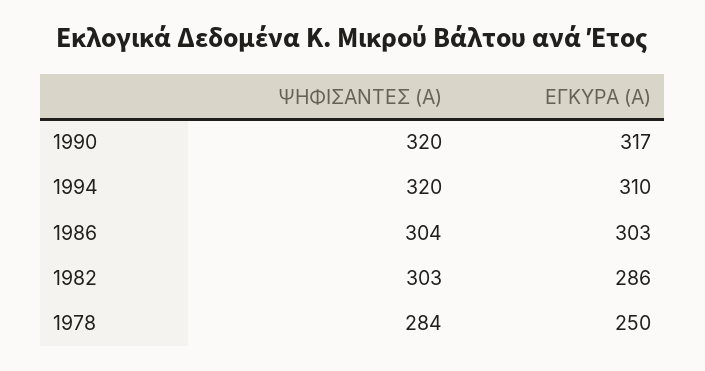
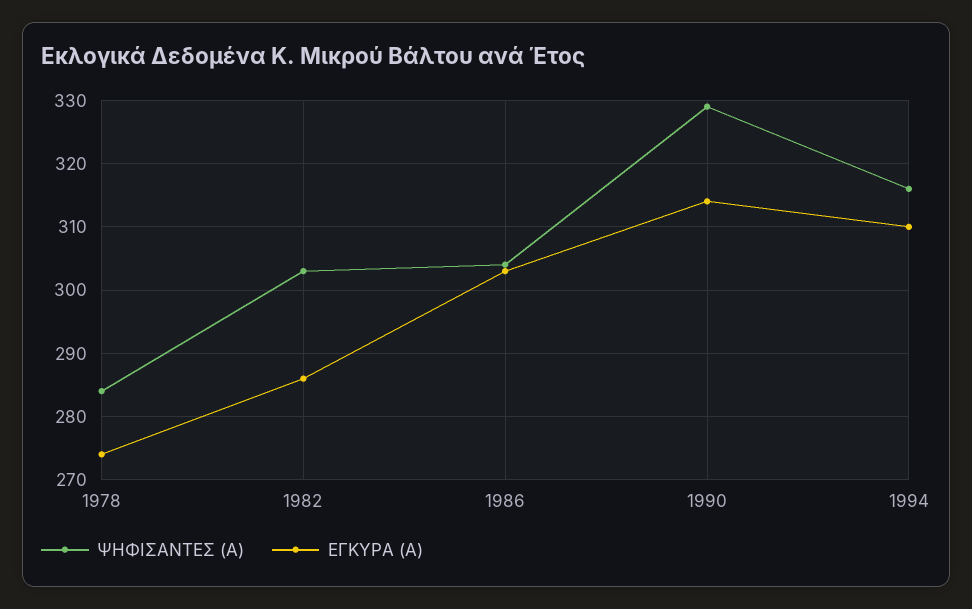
ΨΗΦΙΣΑΝΤΕΣ (Α), 1990: 320 -> 329
ΕΓΚΥΡΑ (Α), 1990: 317 -> 314
ΨΗΦΙΣΑΝΤΕΣ (Α), 1994: 320 -> 316
ΕΓΚΥΡΑ (Α), 1978: 250 -> 274

